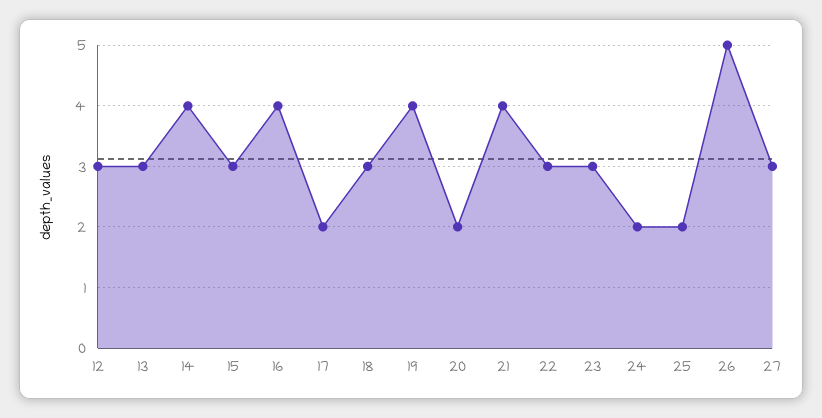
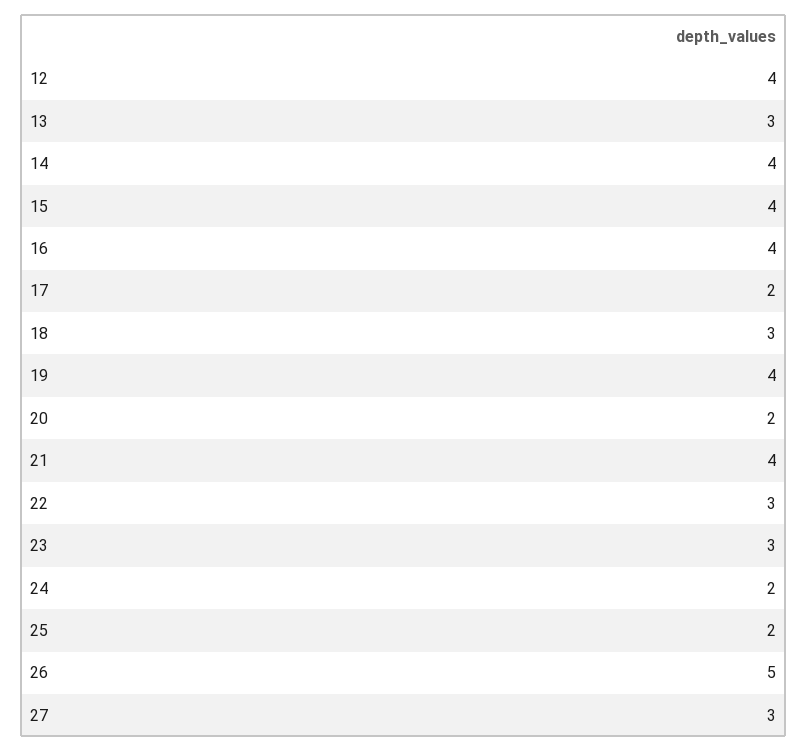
12: 3 -> 4
15: 3 -> 4

